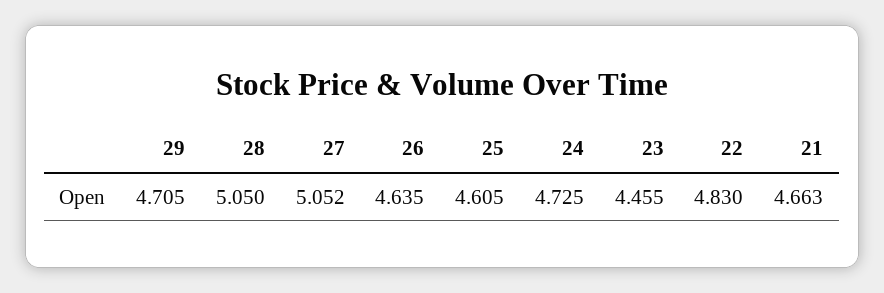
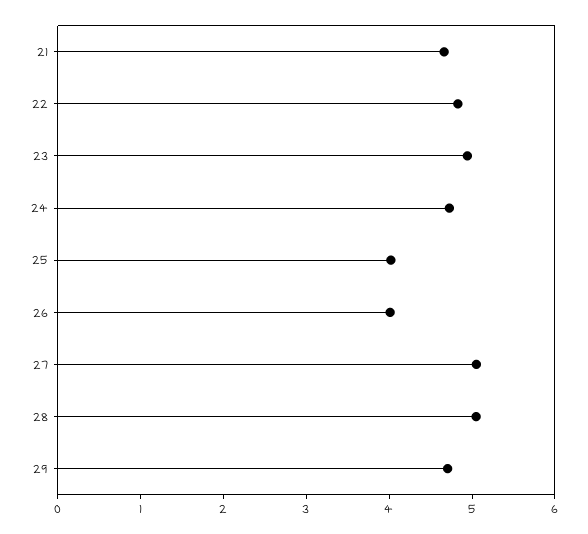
26: 4.635 -> 4
25: 4.605 -> 4
23: 4.455 -> 5

